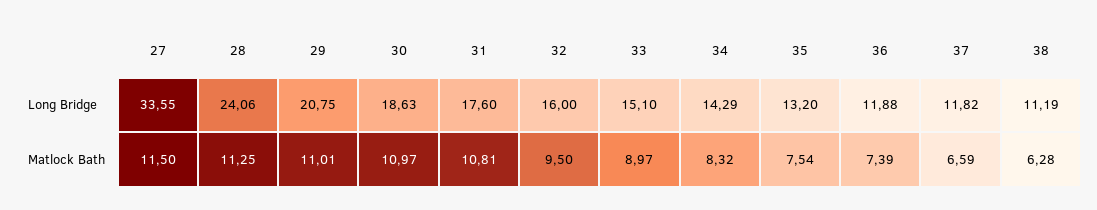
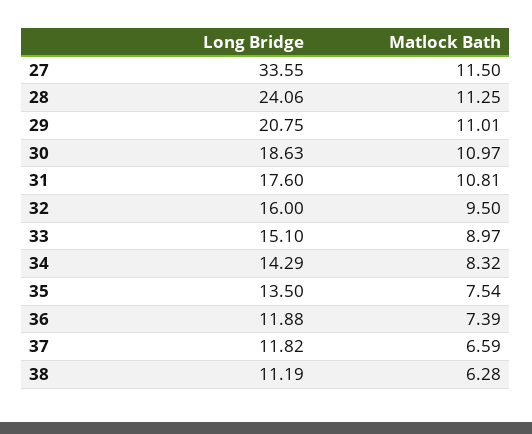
35, Long Bridge: 13.2 -> 13.5

